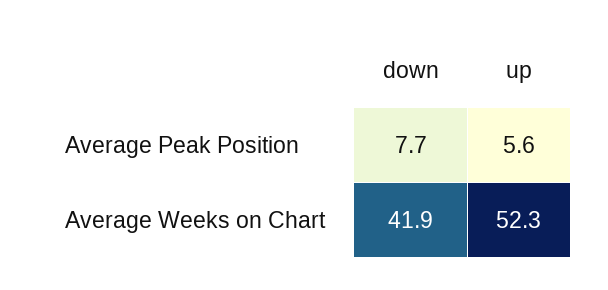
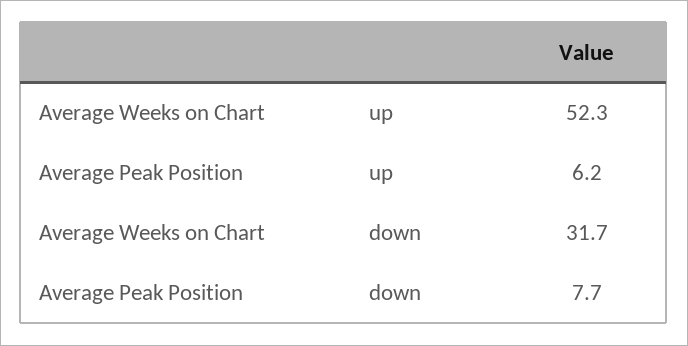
up, Average Peak Position: 5.6 -> 6.2
down, Average Weeks on Chart: 41.9 -> 31.7

